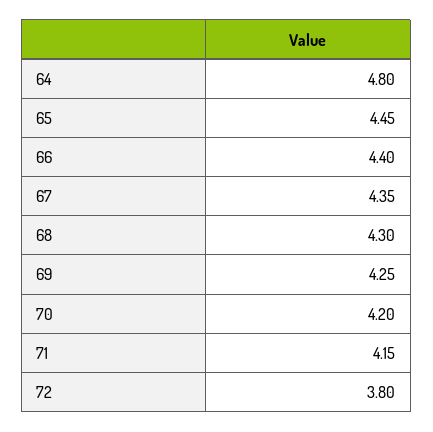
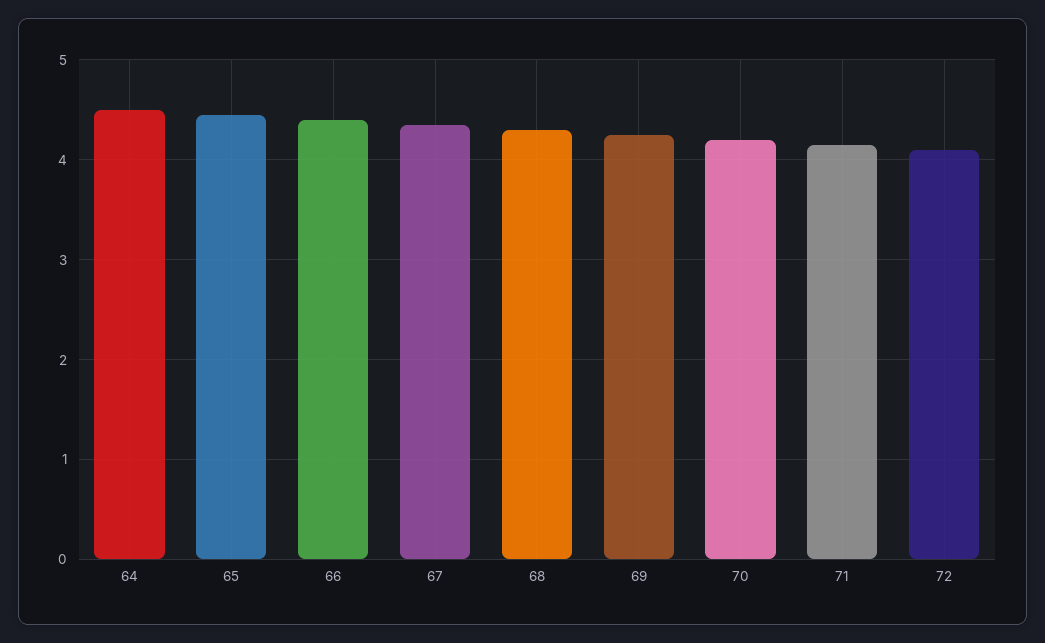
64: 4.8 -> 4.5
72: 3.8 -> 4.1

